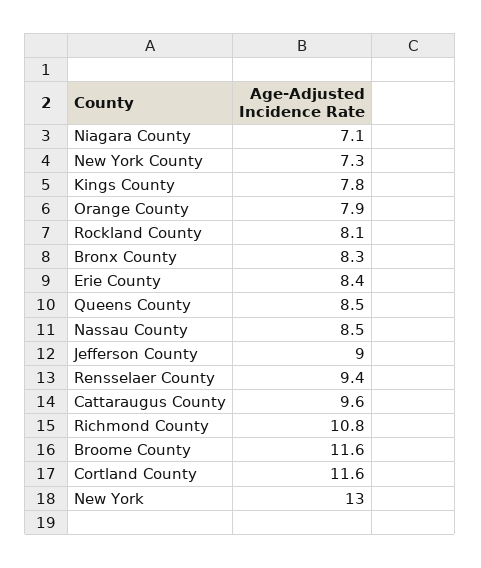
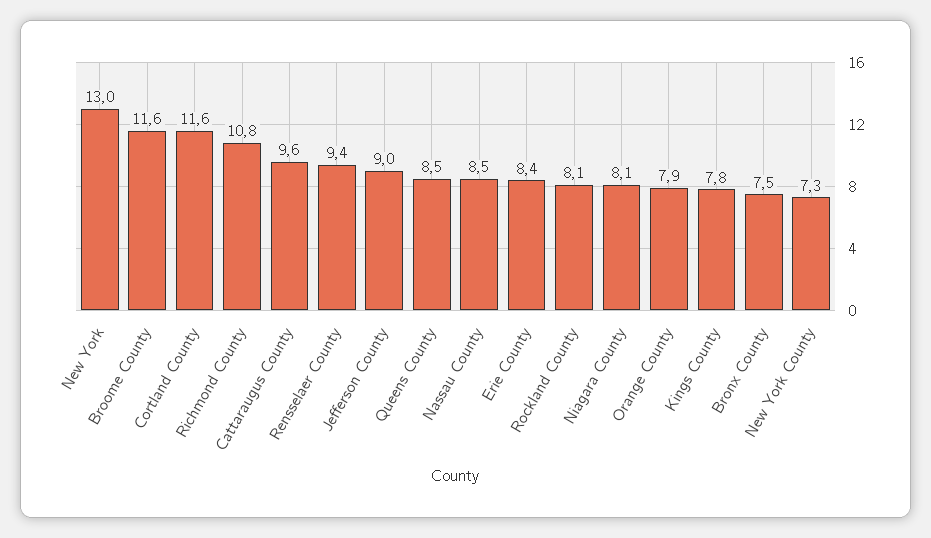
Niagara County: 7.1 -> 8.1
Bronx County: 8.3 -> 7.5

